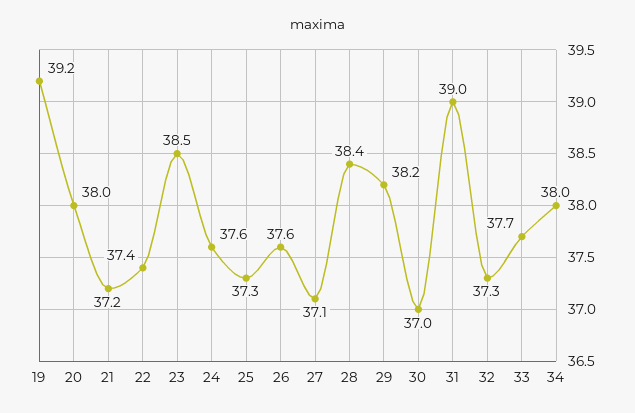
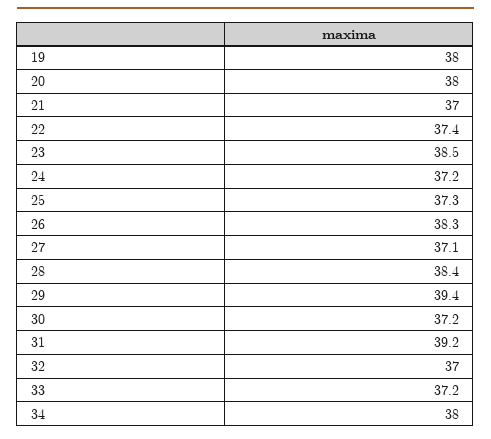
19: 39.2 -> 38
21: 37.2 -> 37
24: 37.6 -> 37.2
26: 37.6 -> 38.3
29: 38.2 -> 39.4
30: 37 -> 37.2
31: 39 -> 39.2
32: 37.3 -> 37
33: 37.7 -> 37.2

